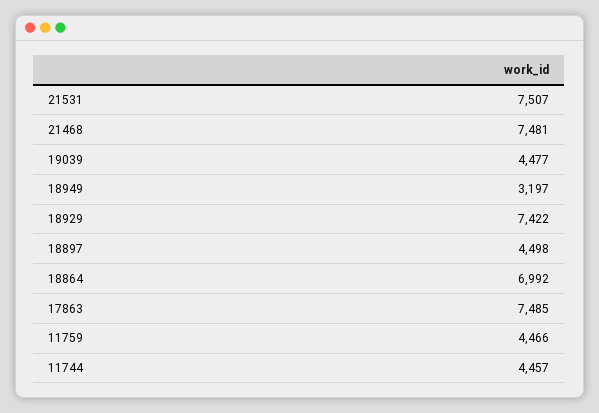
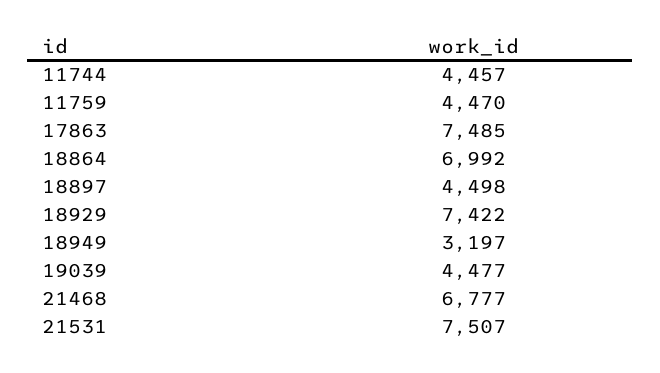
21468: 7481 -> 6777
11759: 4466 -> 4470

